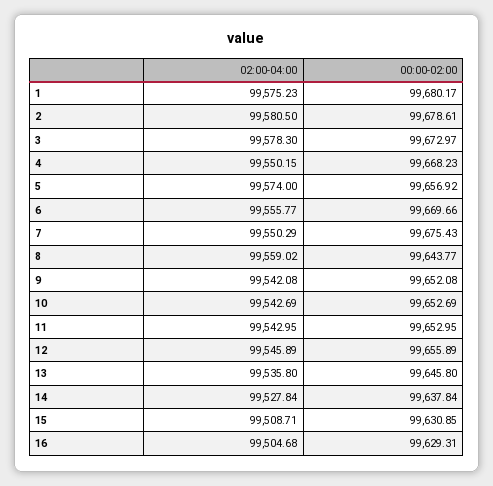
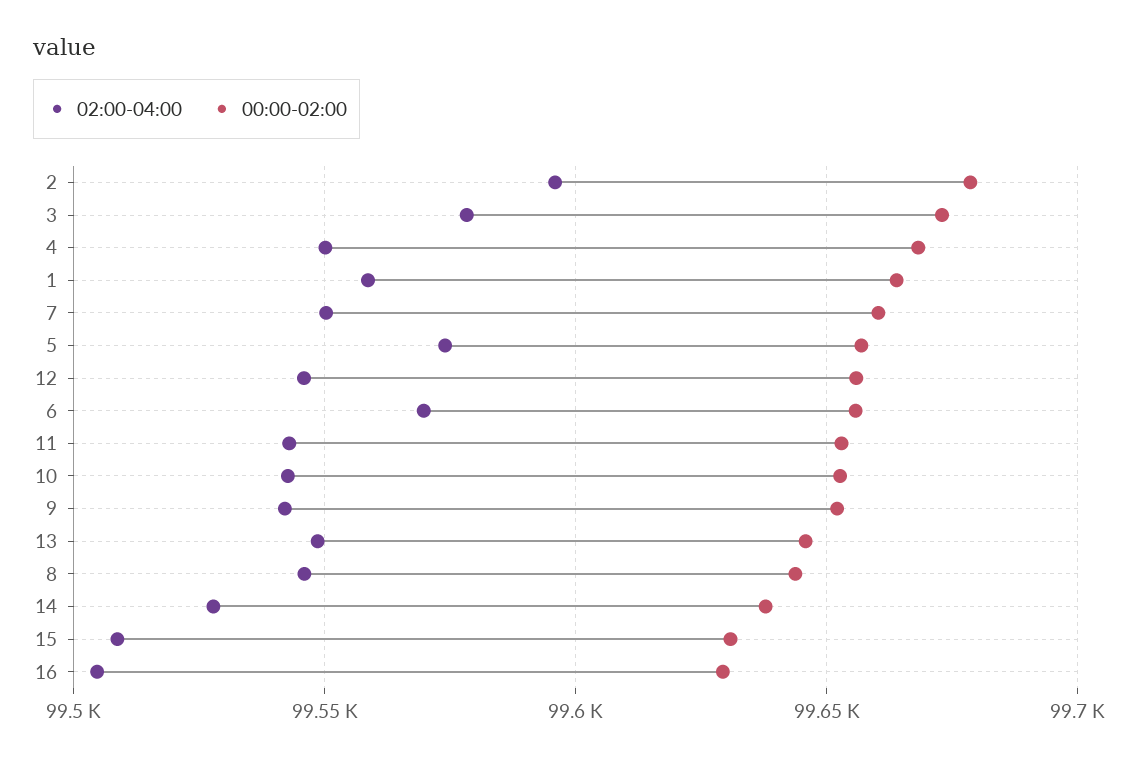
02:00-04:00, 1: 99575.23 -> 99560
00:00-02:00, 1: 99680.17 -> 99665
02:00-04:00, 2: 99580.5 -> 99595
02:00-04:00, 6: 99555.77 -> 99570
00:00-02:00, 6: 99669.66 -> 99655
00:00-02:00, 7: 99675.43 -> 99660
02:00-04:00, 8: 99559.02 -> 99545
02:00-04:00, 13: 99535.8 -> 99550

